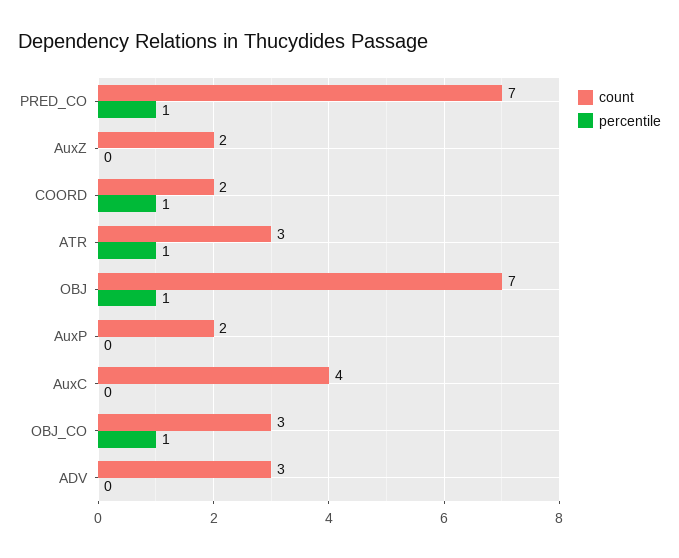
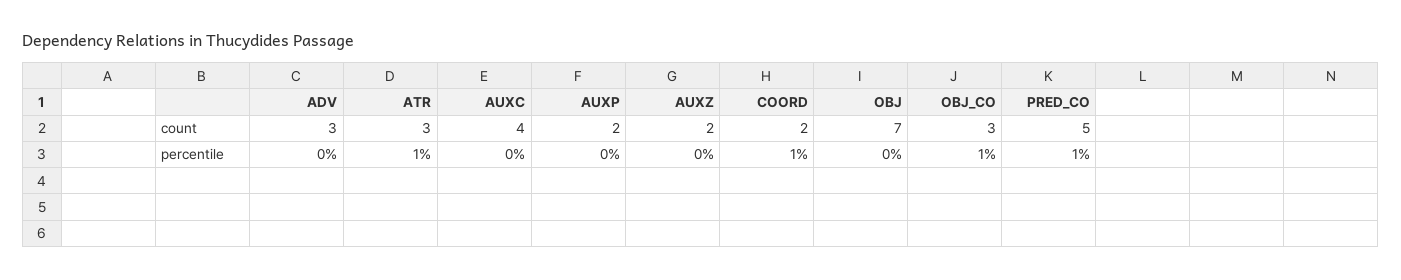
count, PRED_CO: 7 -> 5
percentile, OBJ: 1 -> 0

